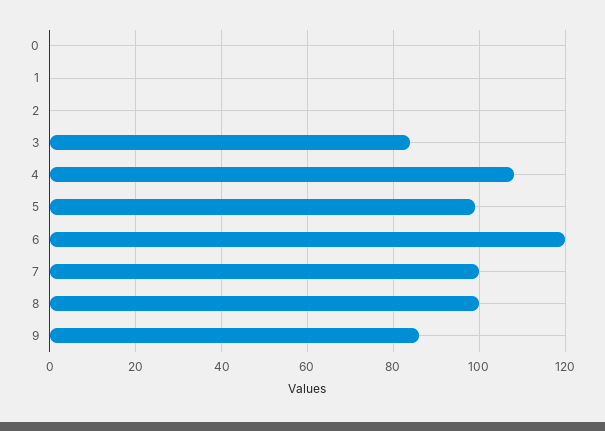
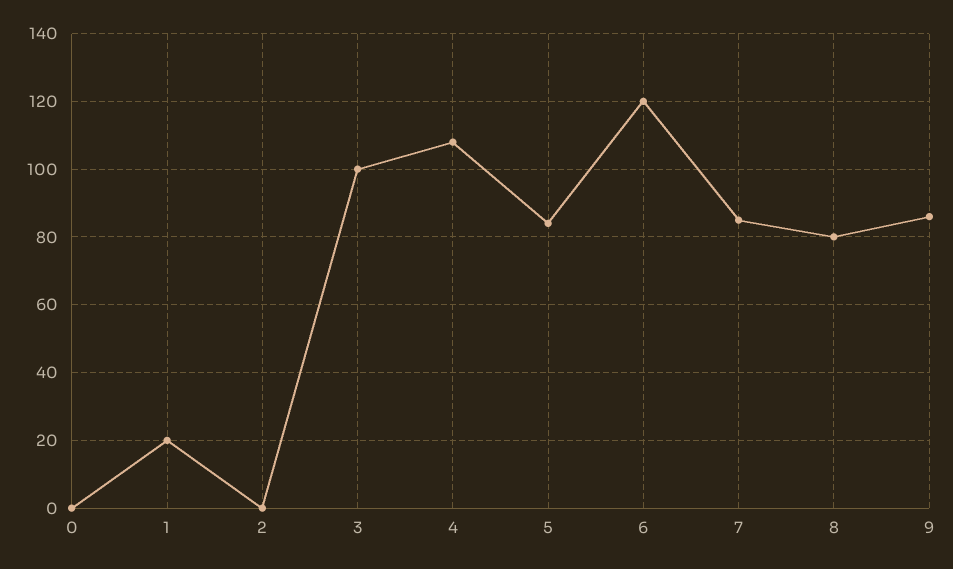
1: 0 -> 20
3: 85 -> 100
5: 100 -> 85
7: 100 -> 85
8: 100 -> 80

